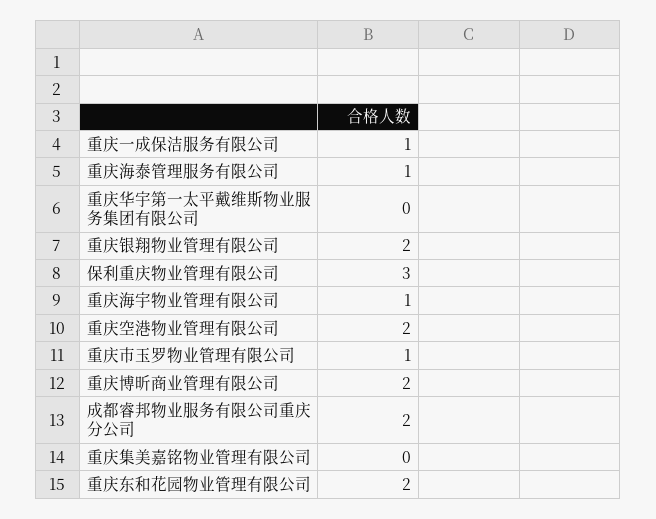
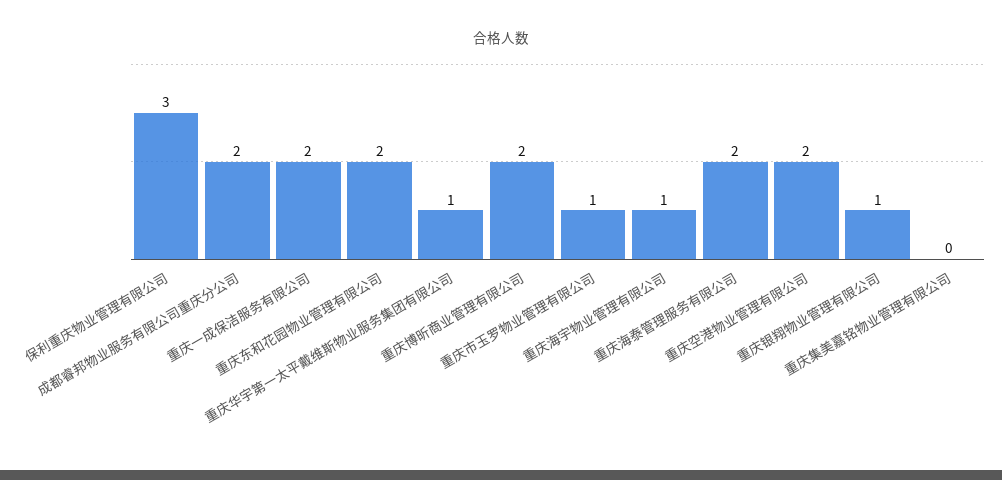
重庆一成保洁服务有限公司: 1 -> 2
重庆海泰管理服务有限公司: 1 -> 2
重庆华宇第一太平戴维斯物业服务集团有限公司: 0 -> 1
重庆银翔物业管理有限公司: 2 -> 1

